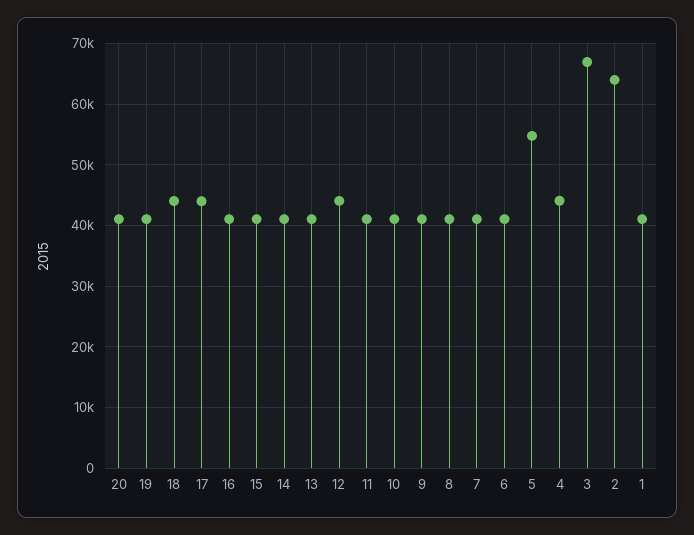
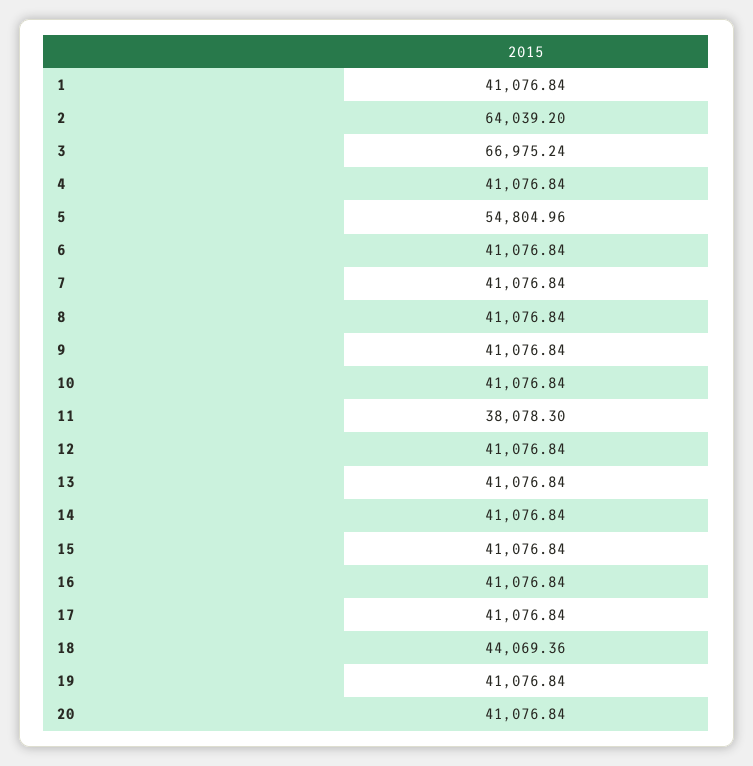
17: 44000 -> 41076.84
12: 44000 -> 41076.84
11: 41000 -> 38078.3
4: 44000 -> 41076.84

